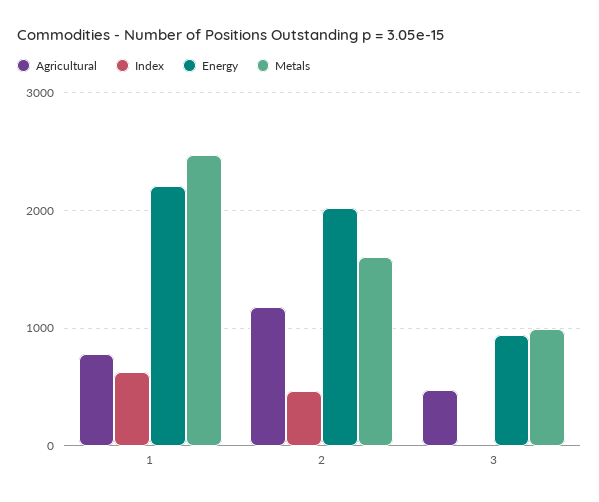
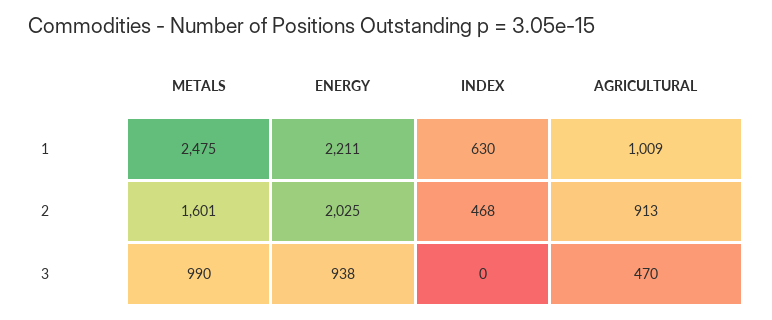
Agricultural, 1: 800 -> 1009
Agricultural, 2: 1200 -> 913

